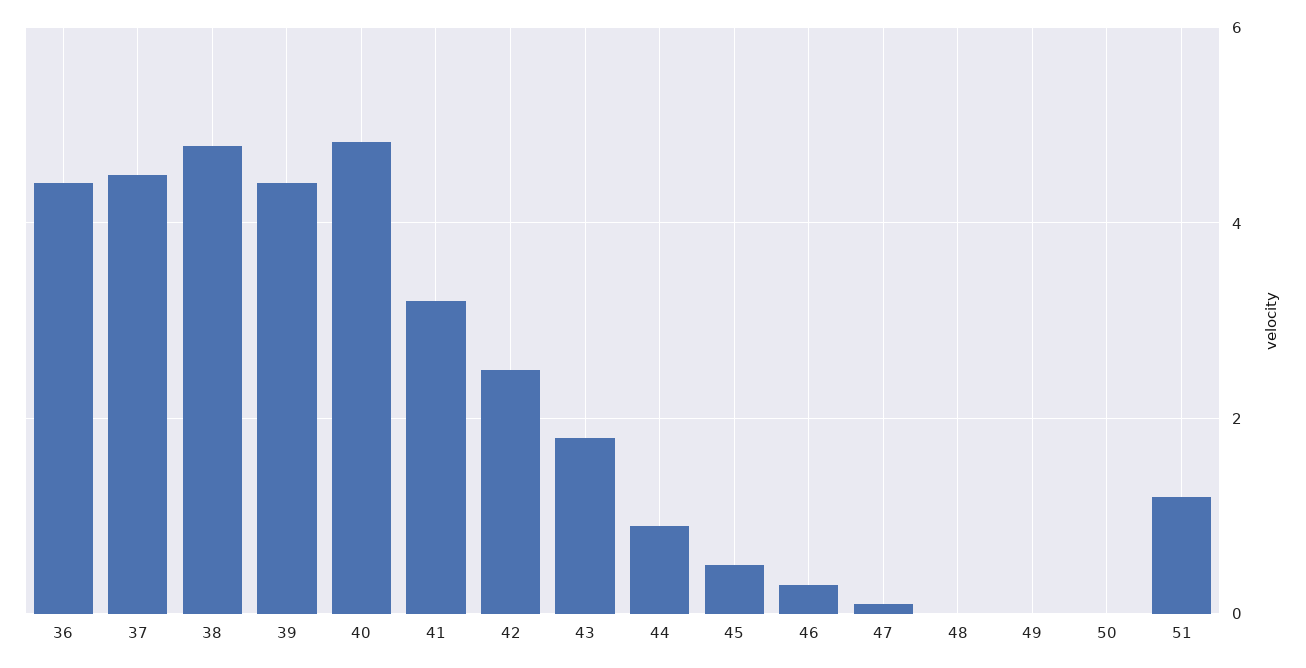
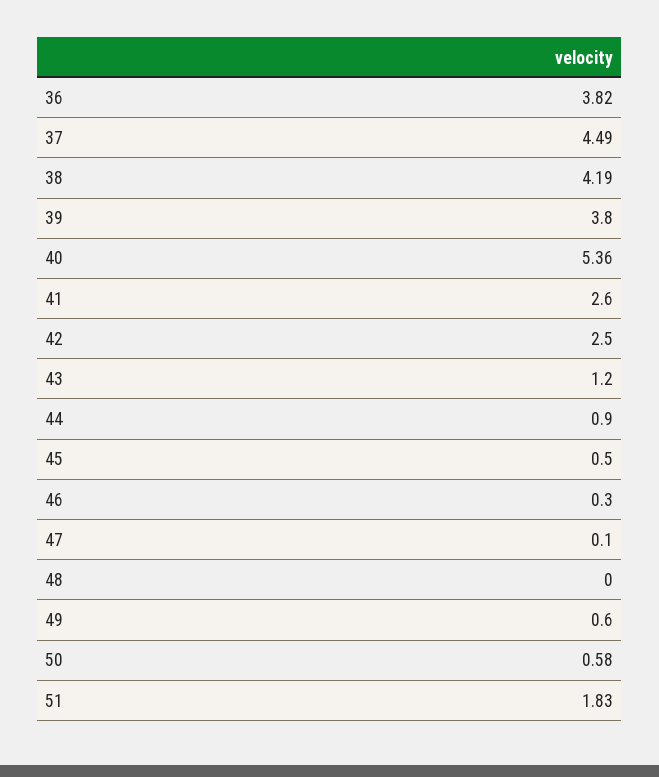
36: 4.4 -> 3.82
38: 4.8 -> 4.19
39: 4.4 -> 3.8
40: 4.8 -> 5.36
41: 3.2 -> 2.6
43: 1.8 -> 1.2
49: 0 -> 0.6
50: 0 -> 0.58
51: 1.2 -> 1.83

